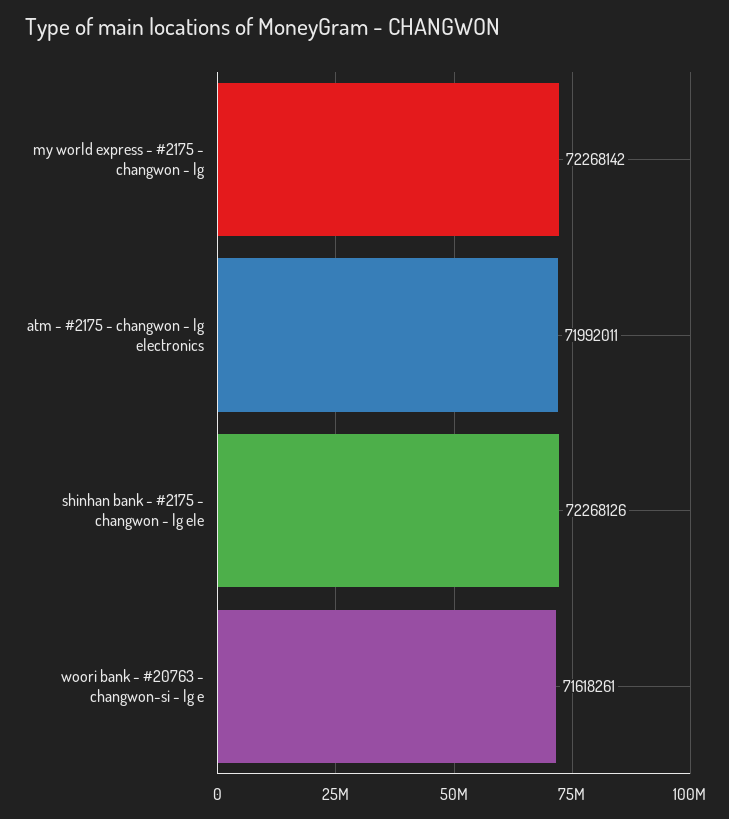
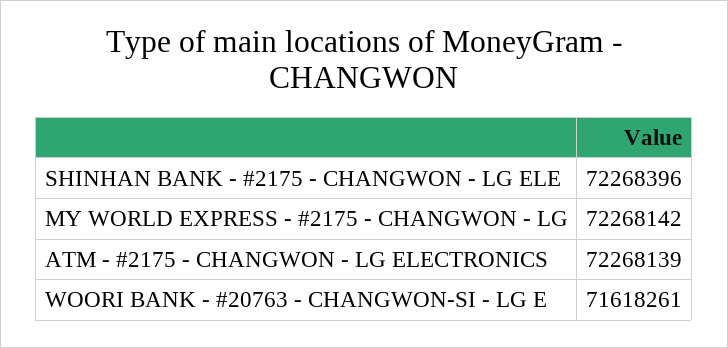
atm - #2175 - changwon - lg electronics: 71992011 -> 72268139
shinhan bank - #2175 - changwon - lg ele: 72268126 -> 72268396

